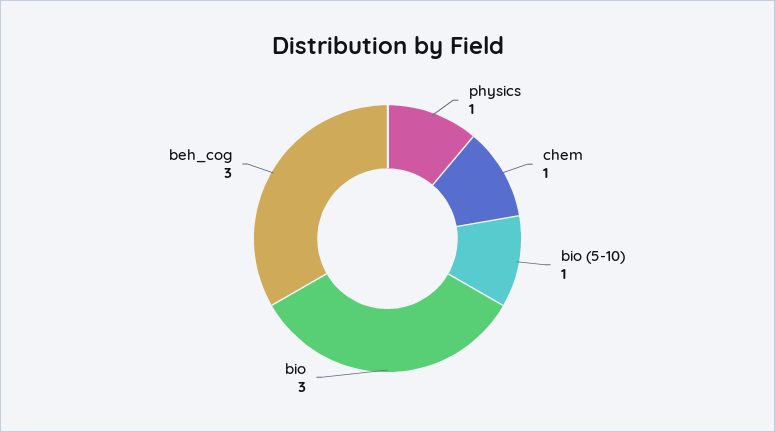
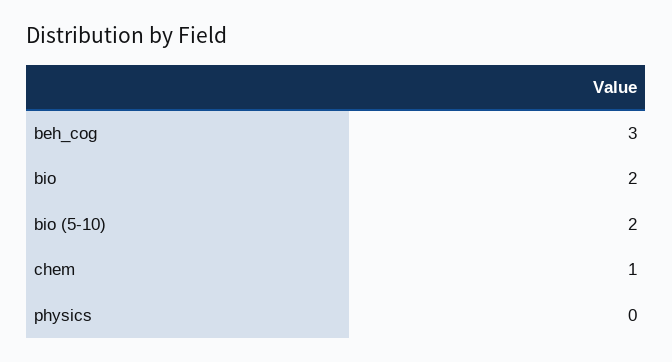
physics: 1 -> 0
bio (5-10): 1 -> 2
bio: 3 -> 2

